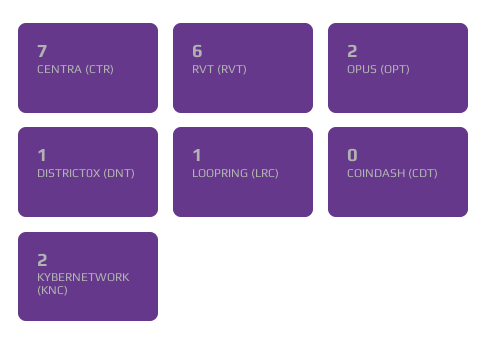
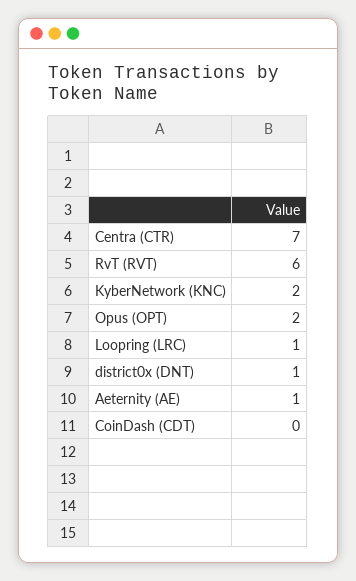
Aeternity (AE): none -> 1

